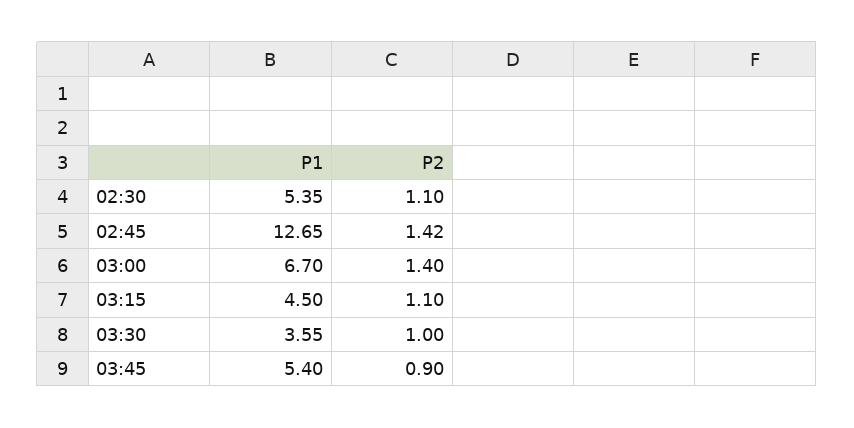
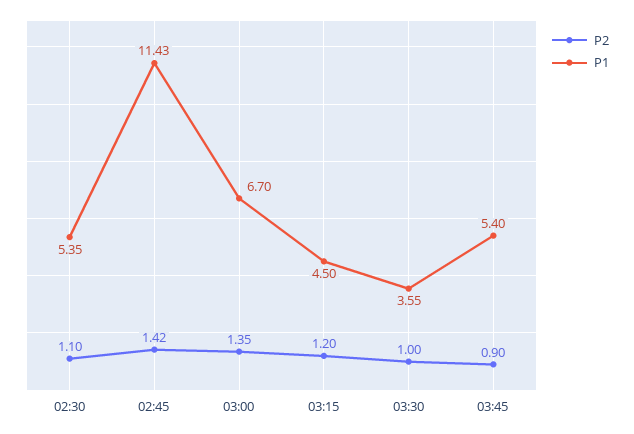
P1, 02:45: 12.65 -> 11.43
P2, 03:00: 1.4 -> 1.35
P2, 03:15: 1.1 -> 1.2

